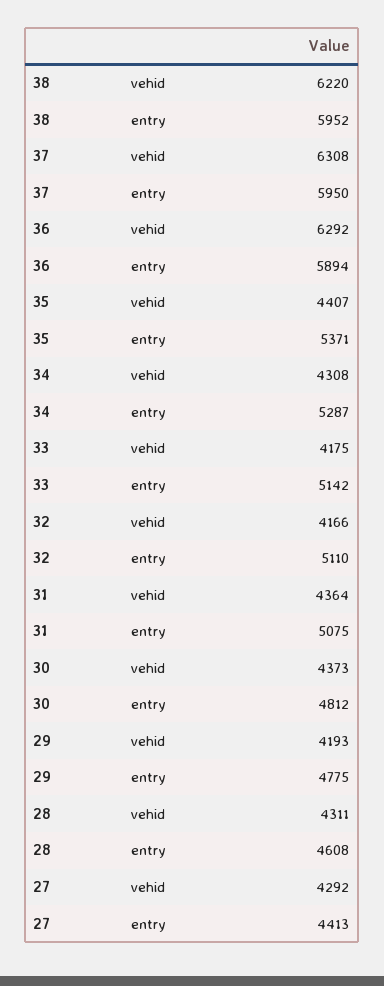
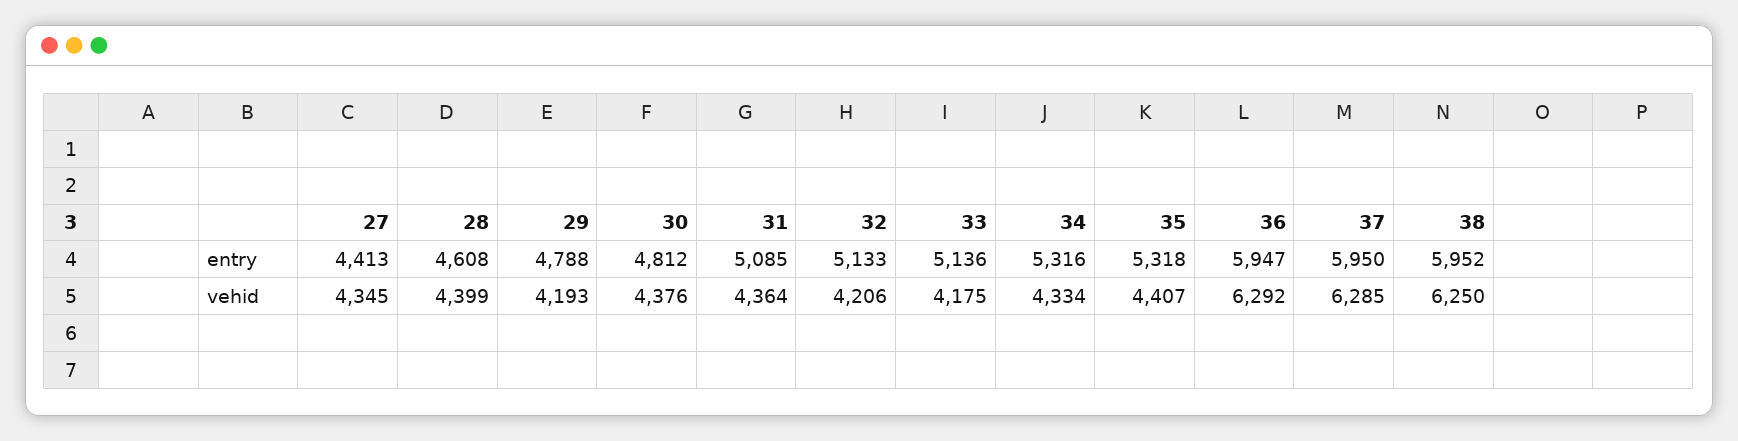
38, vehid: 6220 -> 6250
37, vehid: 6308 -> 6285
36, entry: 5894 -> 5947
35, entry: 5371 -> 5318
34, vehid: 4308 -> 4334
34, entry: 5287 -> 5316
33, entry: 5142 -> 5136
32, vehid: 4166 -> 4206
32, entry: 5110 -> 5133
31, entry: 5075 -> 5085
30, vehid: 4373 -> 4376
29, entry: 4775 -> 4788
28, vehid: 4311 -> 4399
27, vehid: 4292 -> 4345

